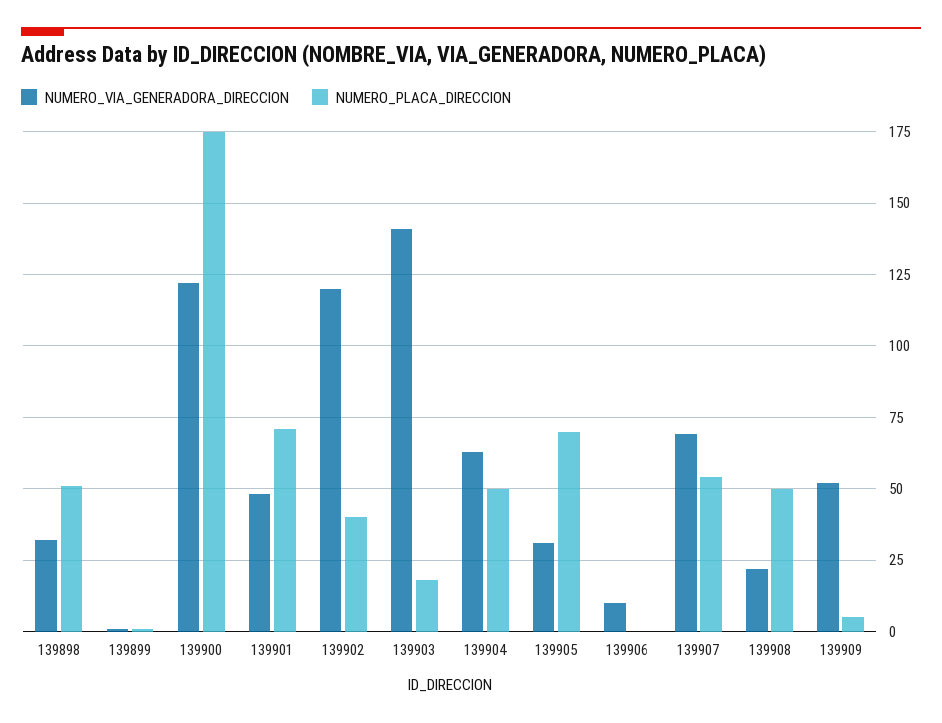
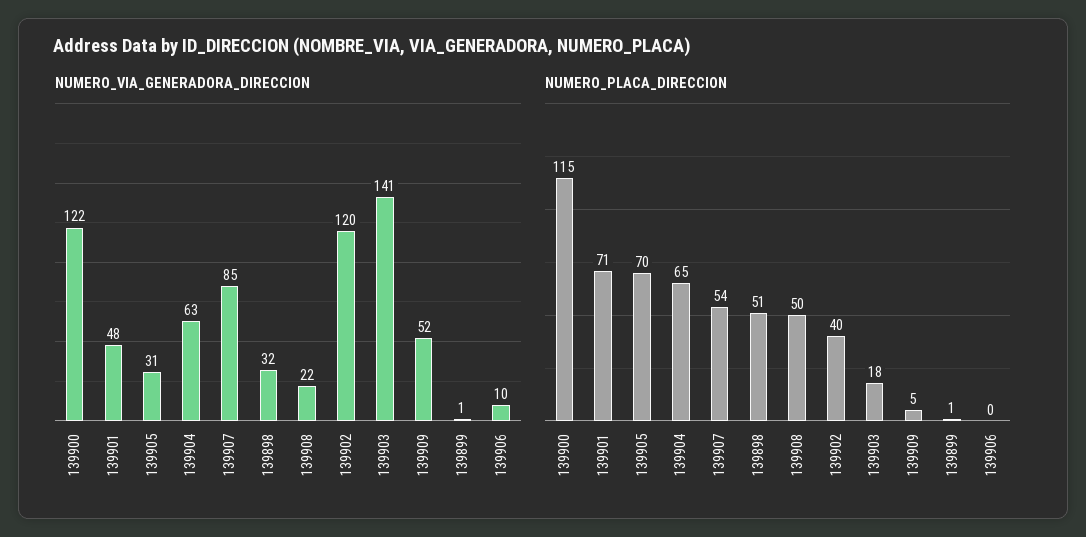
NUMERO_PLACA_DIRECCION, 139900: 175 -> 115
NUMERO_PLACA_DIRECCION, 139904: 50 -> 65
NUMERO_VIA_GENERADORA_DIRECCION, 139907: 70 -> 85

